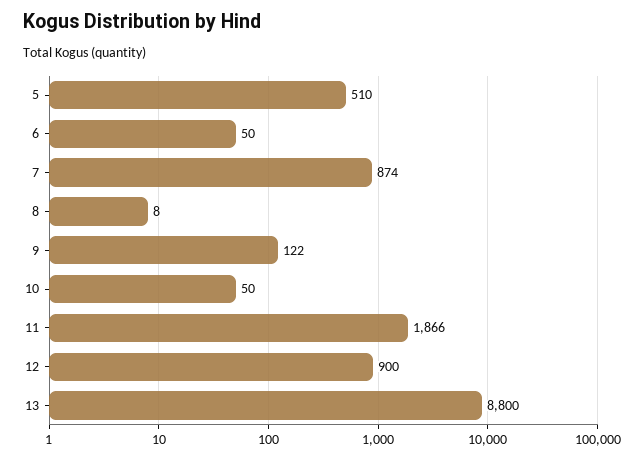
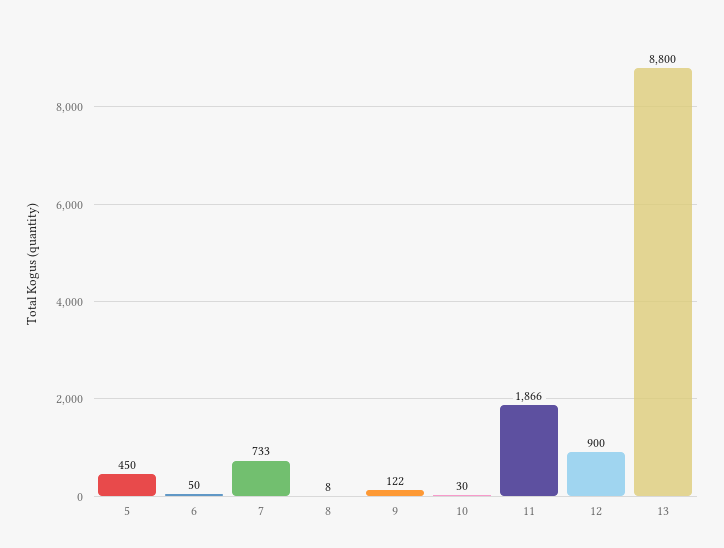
5: 510 -> 450
7: 874 -> 733
10: 50 -> 30

